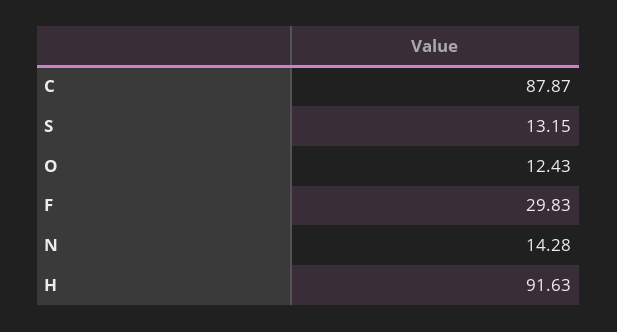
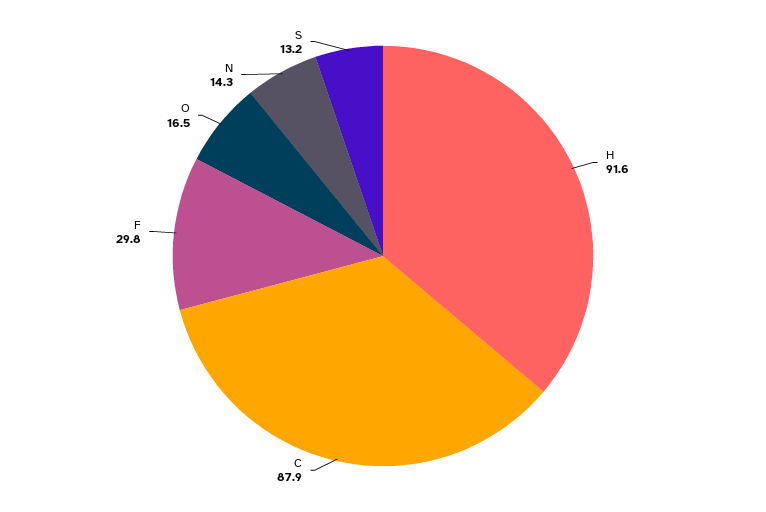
O: 12.43 -> 16.5

